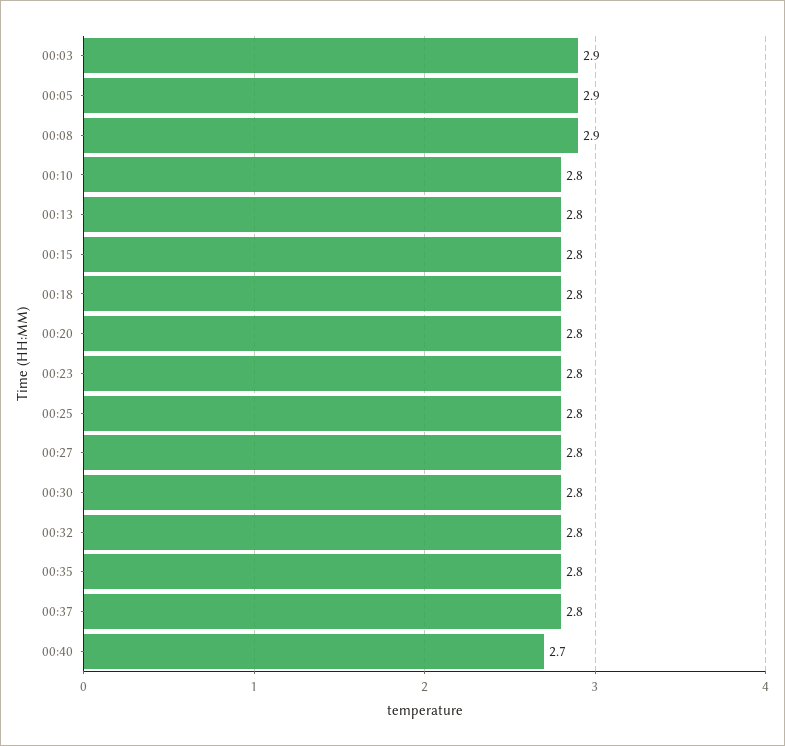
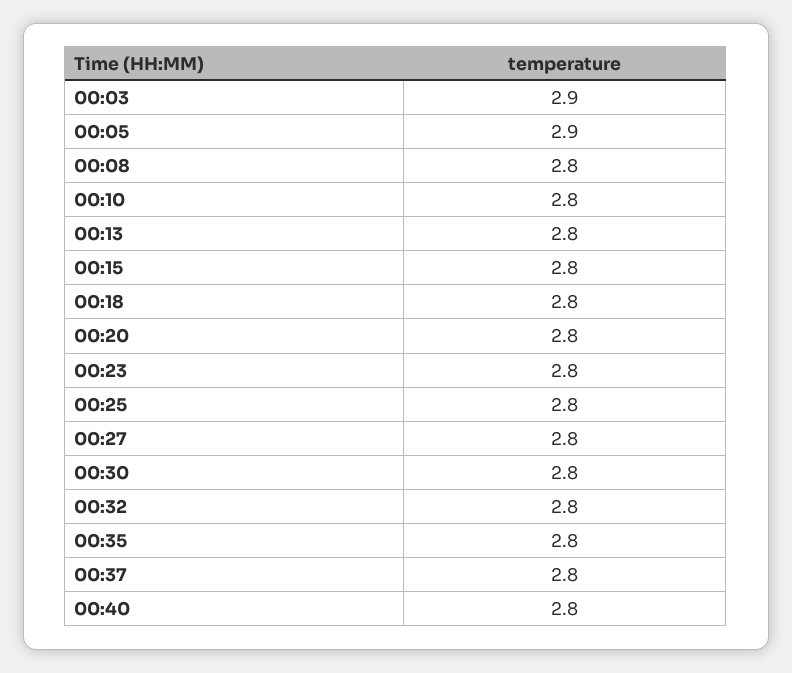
00:08: 2.9 -> 2.8
00:40: 2.7 -> 2.8

